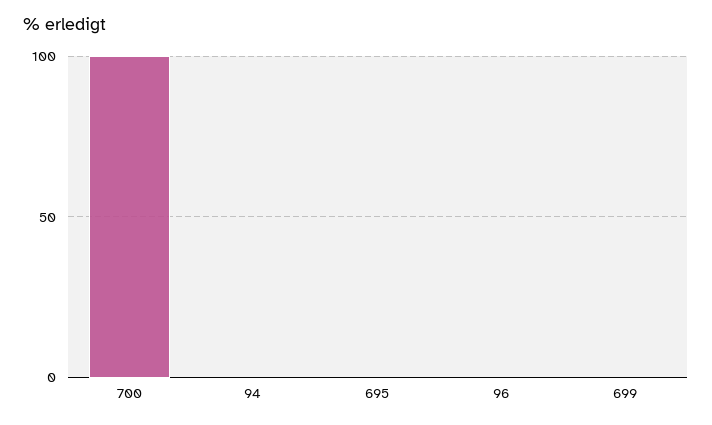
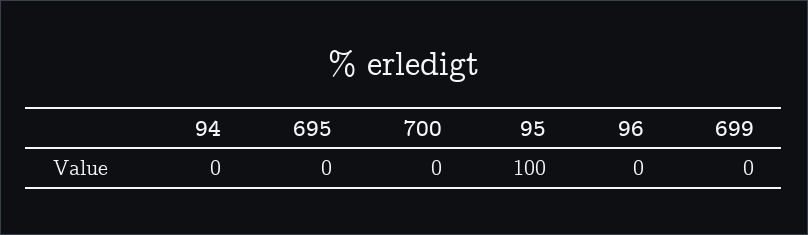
700: 100 -> 0
95: none -> 100

